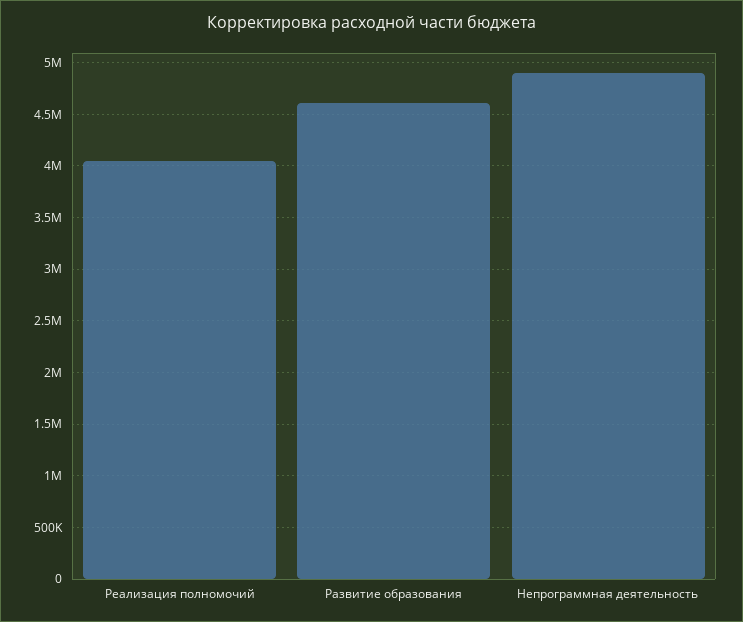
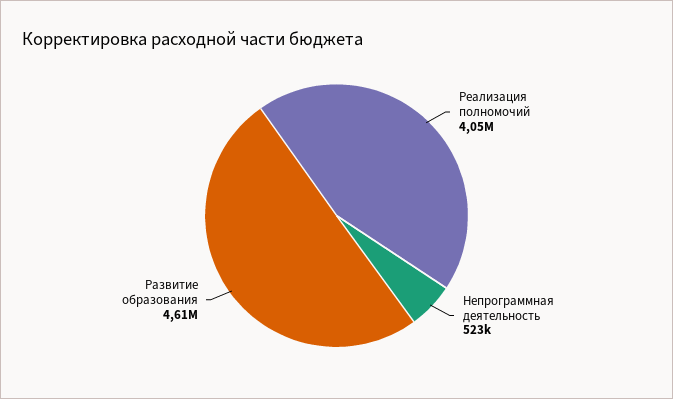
Непрограммная деятельность: 4900000 -> 523000

